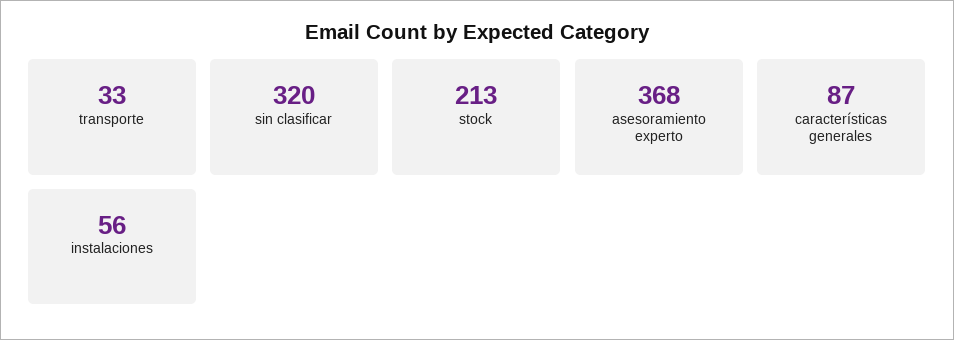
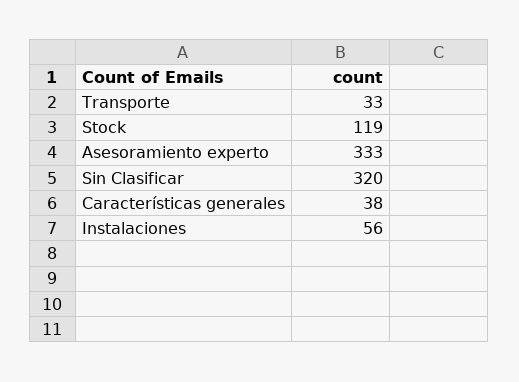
stock: 213 -> 119
asesoramiento experto: 368 -> 333
características generales: 87 -> 38

